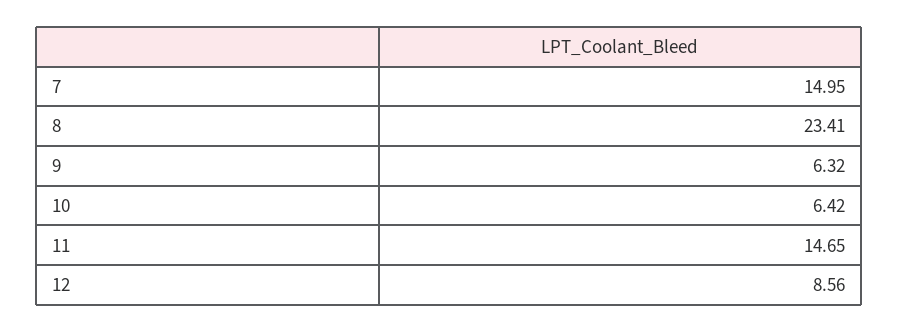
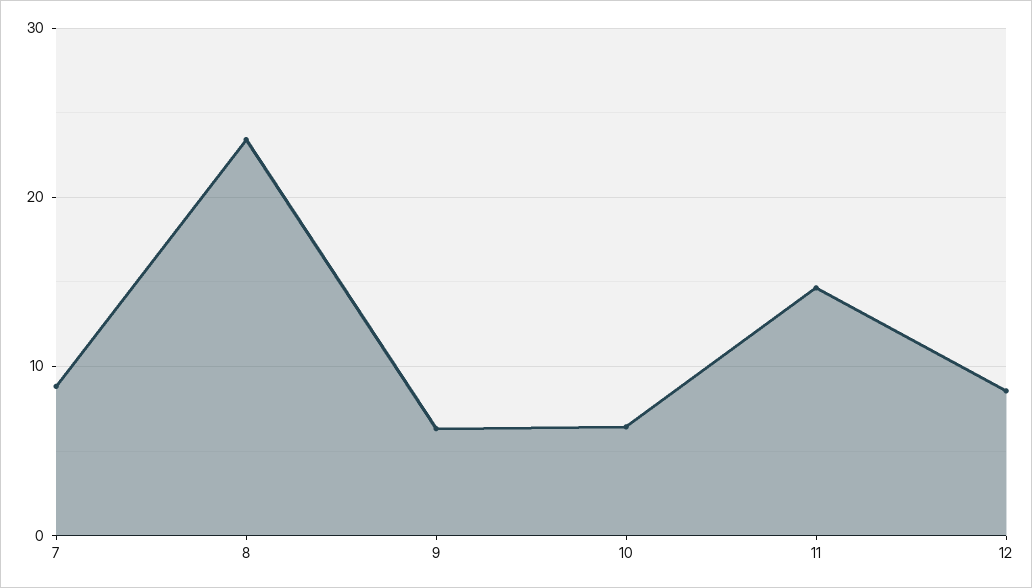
7: 14.95 -> 9

